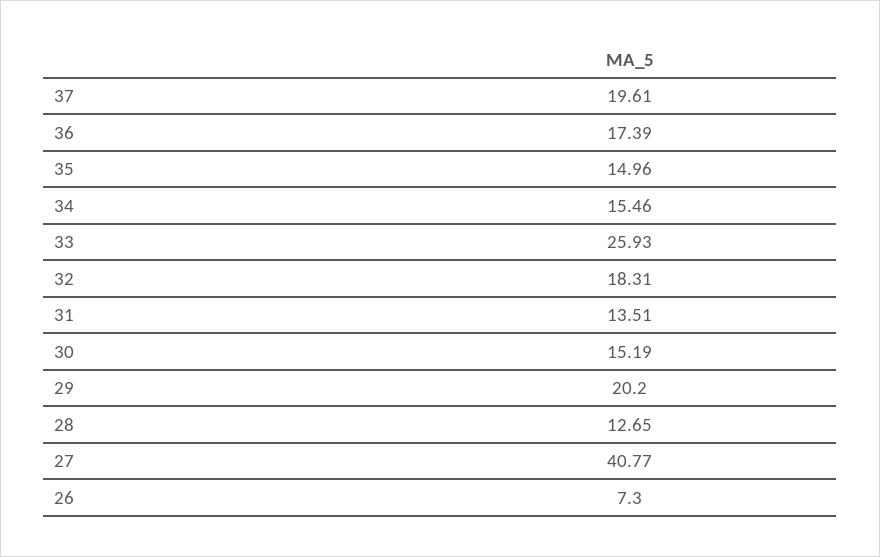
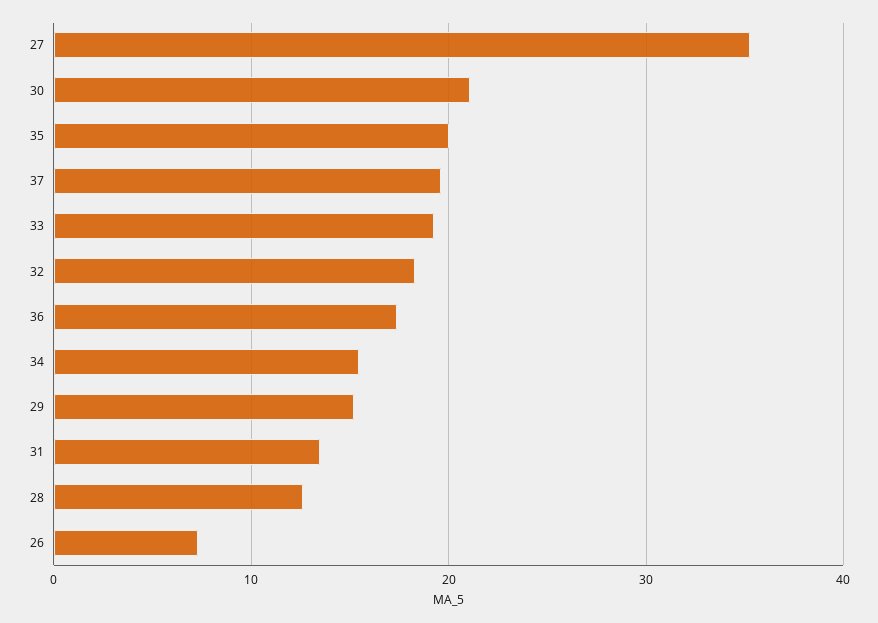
35: 14.96 -> 20
33: 25.93 -> 19
30: 15.19 -> 21
29: 20.2 -> 15
27: 40.77 -> 35

